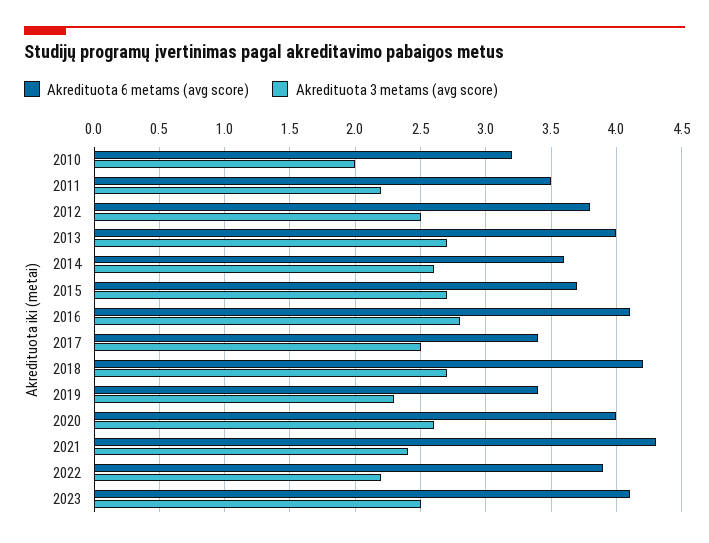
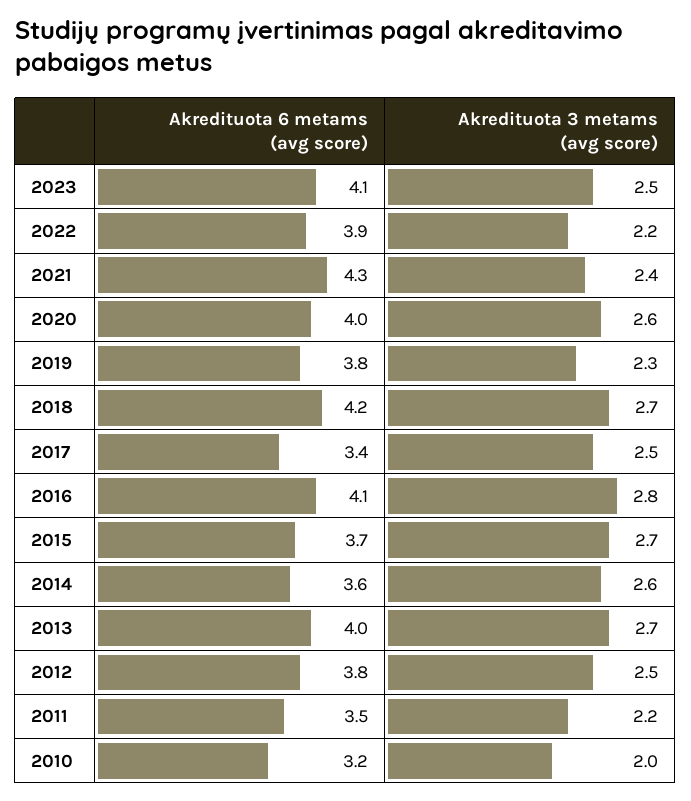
Akredituota 6 metams (avg score), 2019: 3.4 -> 3.8

